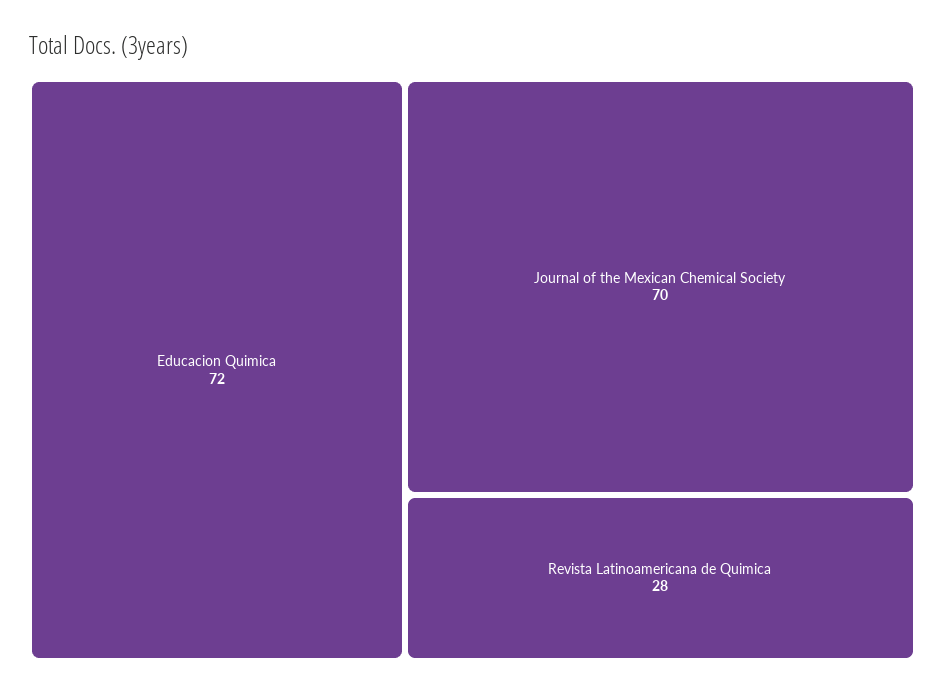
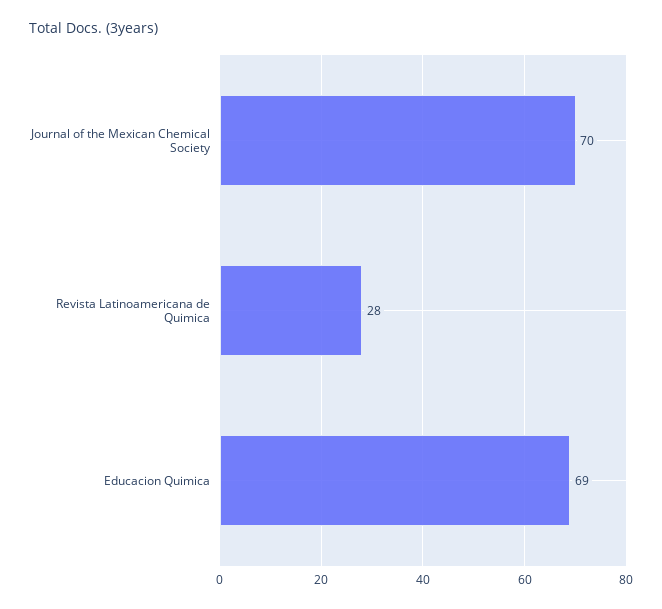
Educacion Quimica: 72 -> 69

